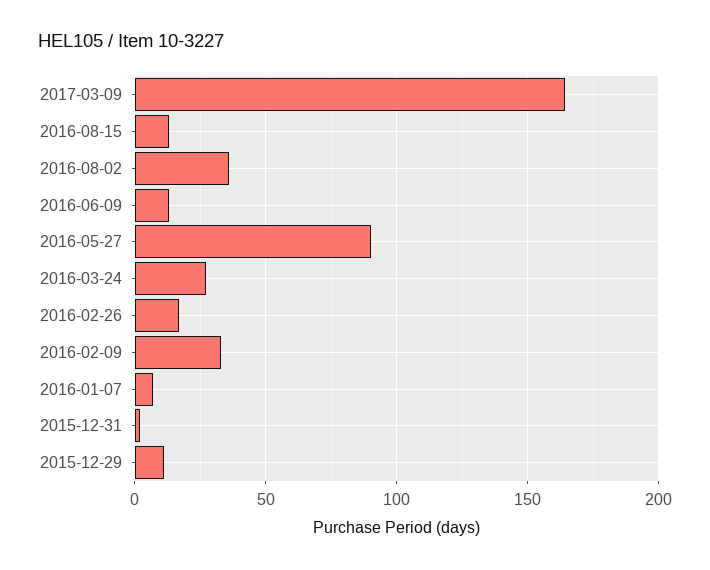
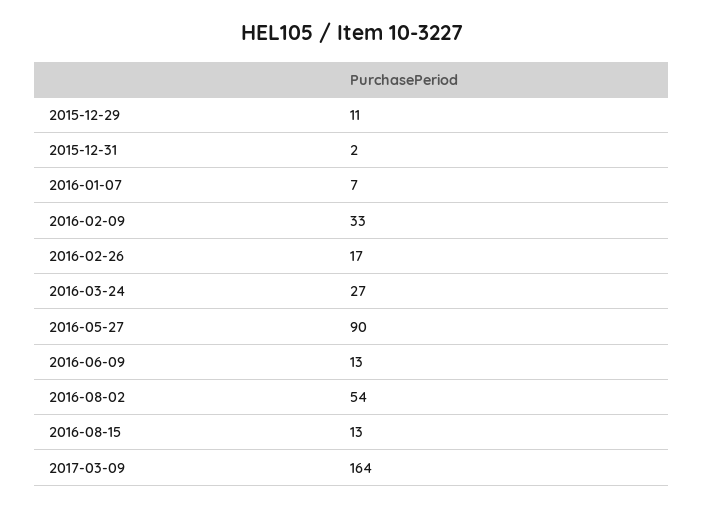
2016-08-02: 35 -> 54

